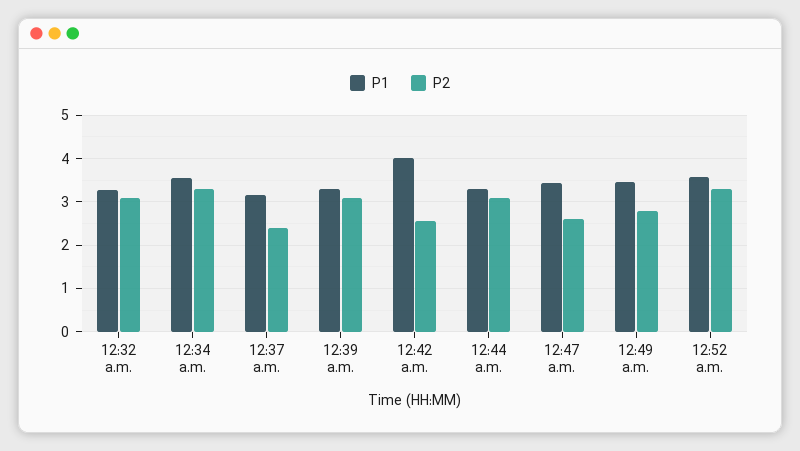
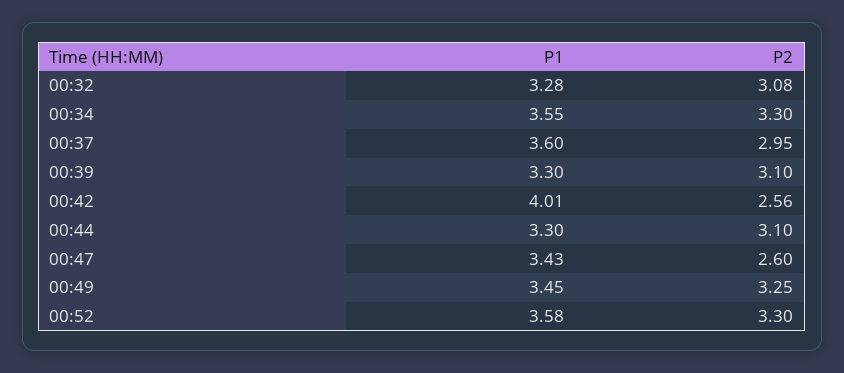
P1, 12:37 a.m.: 3.2 -> 3.6
P2, 12:37 a.m.: 2.4 -> 2.95
P2, 12:49 a.m.: 2.8 -> 3.25

